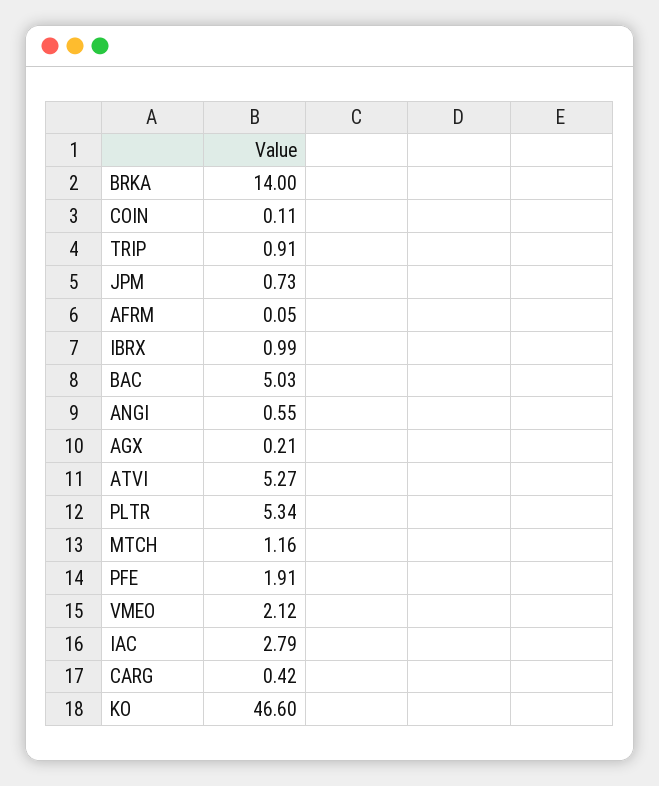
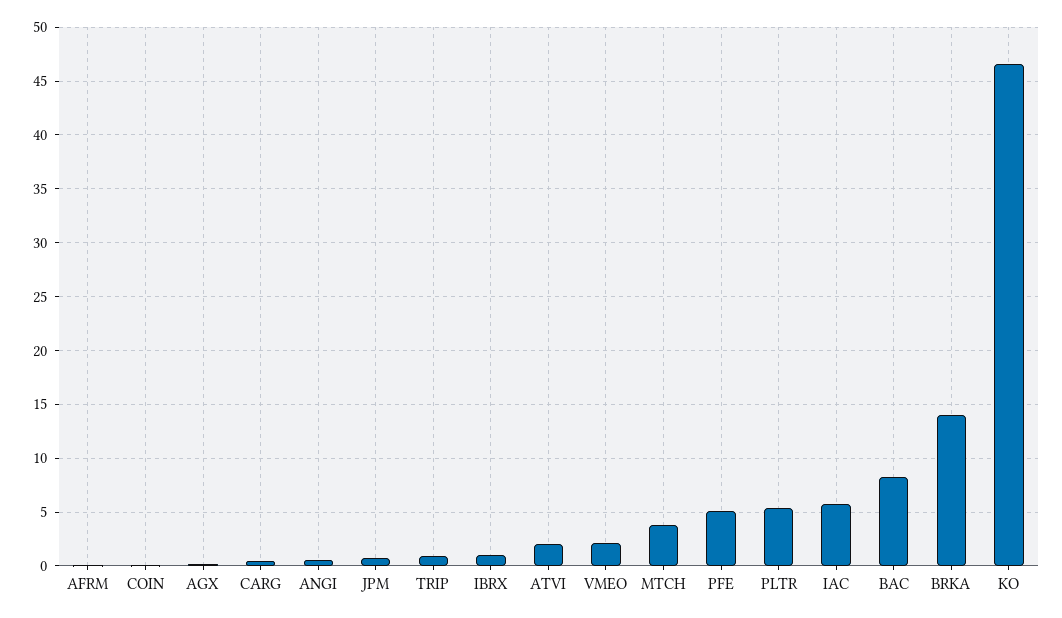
BAC: 5.03 -> 8
ATVI: 5.27 -> 2
MTCH: 1.16 -> 4
PFE: 1.91 -> 5
IAC: 2.79 -> 6

